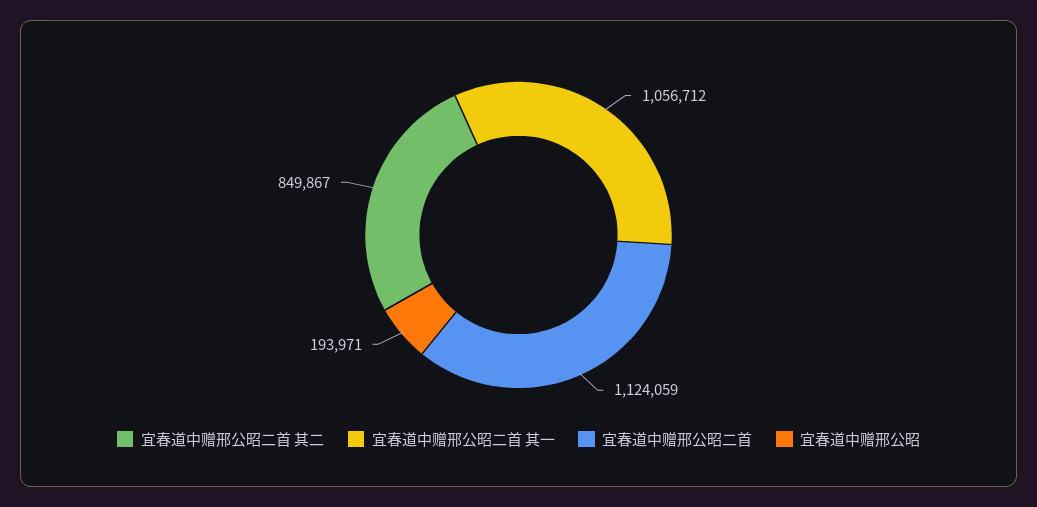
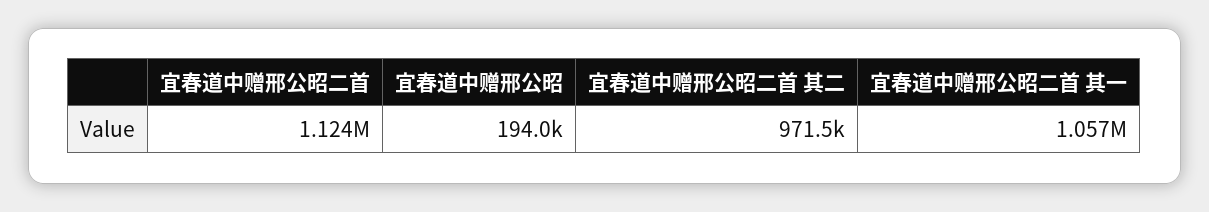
宜春道中赠邢公昭二首 其二: 849867 -> 971500

